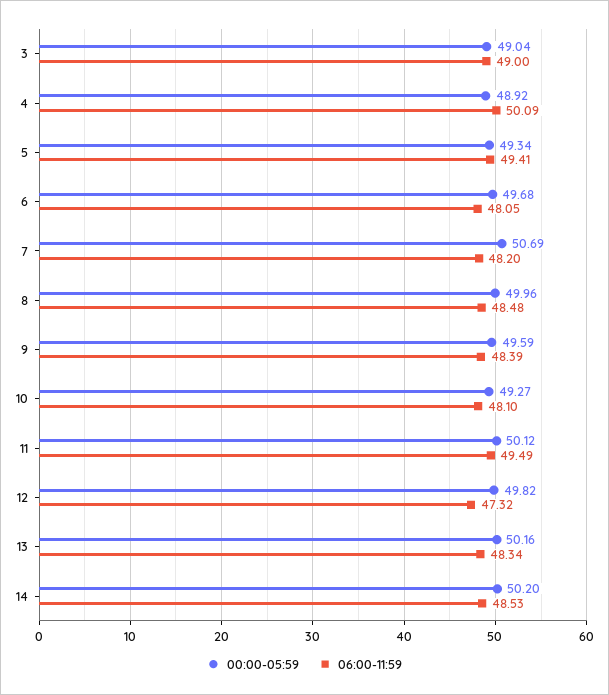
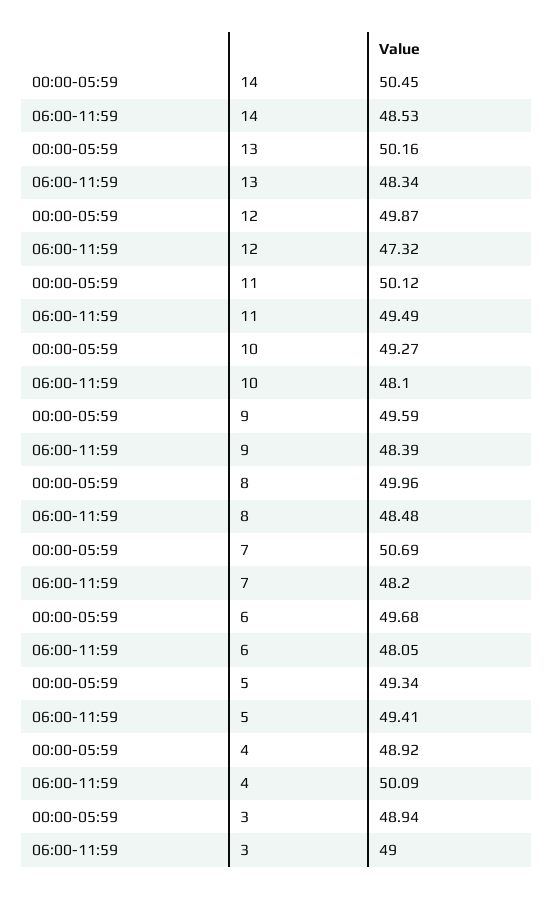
00:00-05:59, 3: 49.04 -> 48.94
00:00-05:59, 12: 49.82 -> 49.87
00:00-05:59, 14: 50.2 -> 50.45

